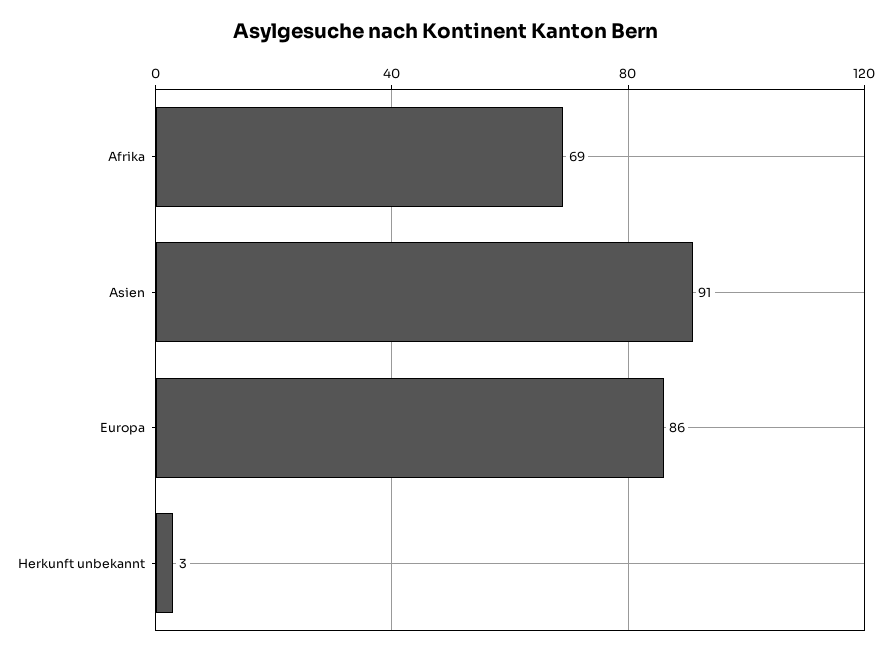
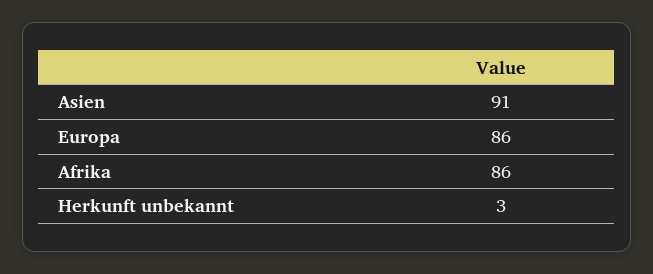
Afrika: 69 -> 86

